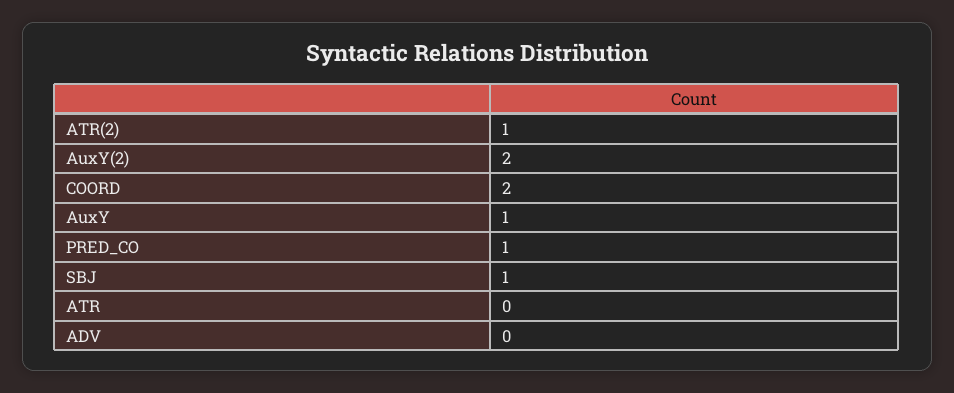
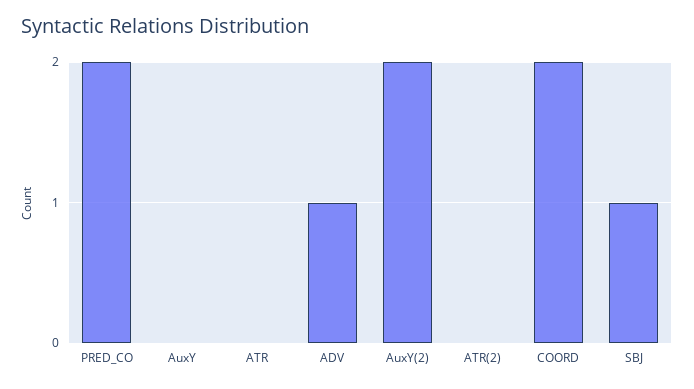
ATR(2): 1 -> 0
AuxY: 1 -> 0
PRED_CO: 1 -> 2
ADV: 0 -> 1

